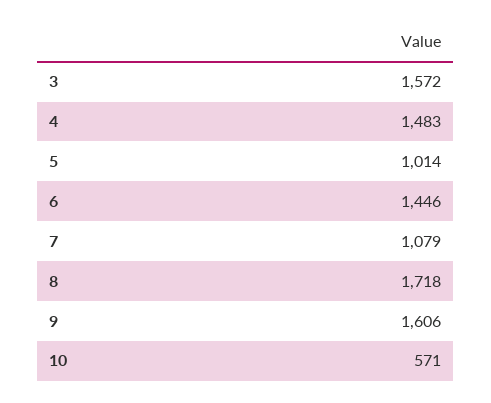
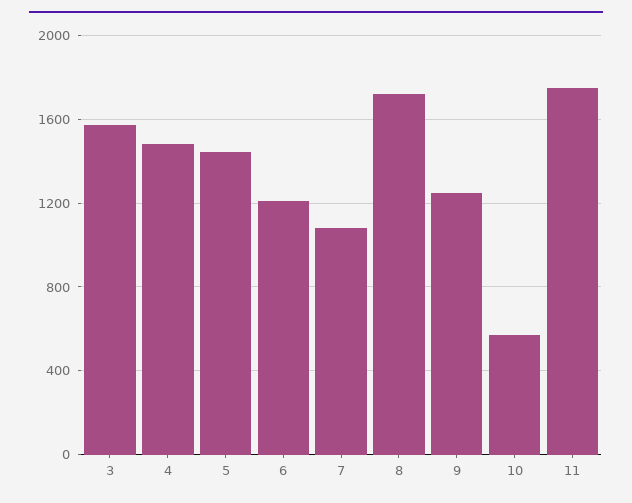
5: 1014 -> 1450
6: 1446 -> 1200
9: 1606 -> 1250
11: none -> 1750

